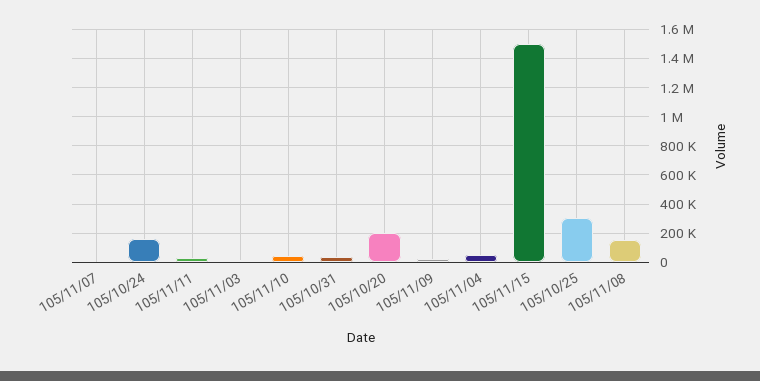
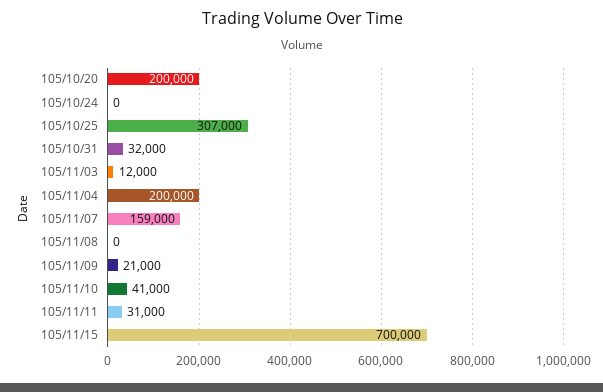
105/11/07: 0 -> 159000
105/10/24: 150000 -> 0
105/11/04: 50000 -> 200000
105/11/15: 1500000 -> 700000
105/11/08: 150000 -> 0

